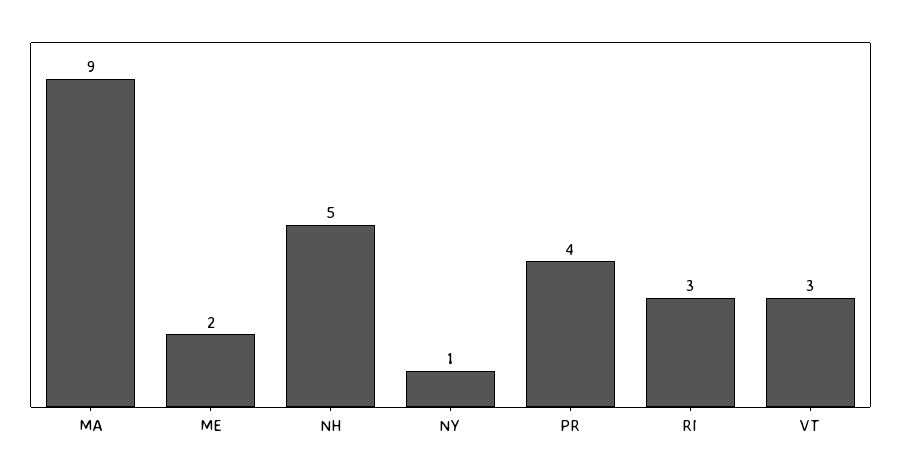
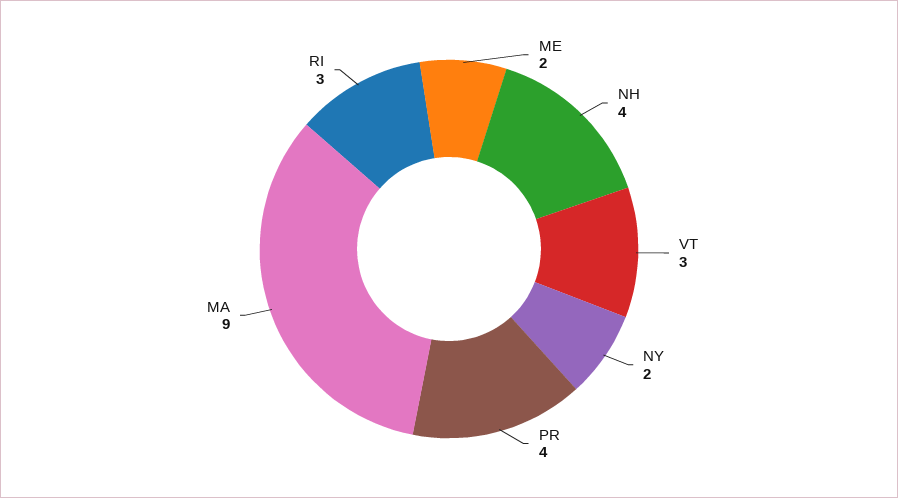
NH: 5 -> 4
NY: 1 -> 2

